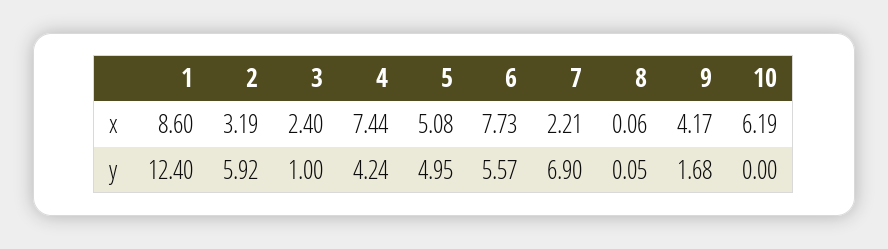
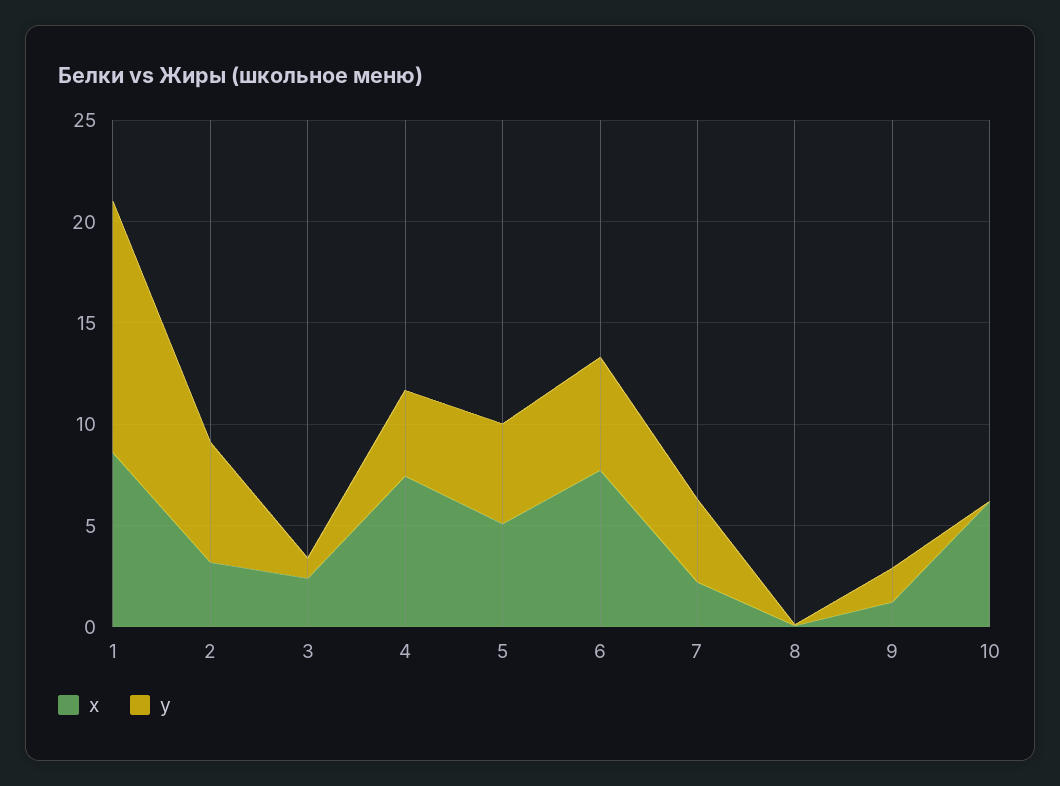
x, 9: 4.17 -> 1
y, 7: 6.9 -> 4

